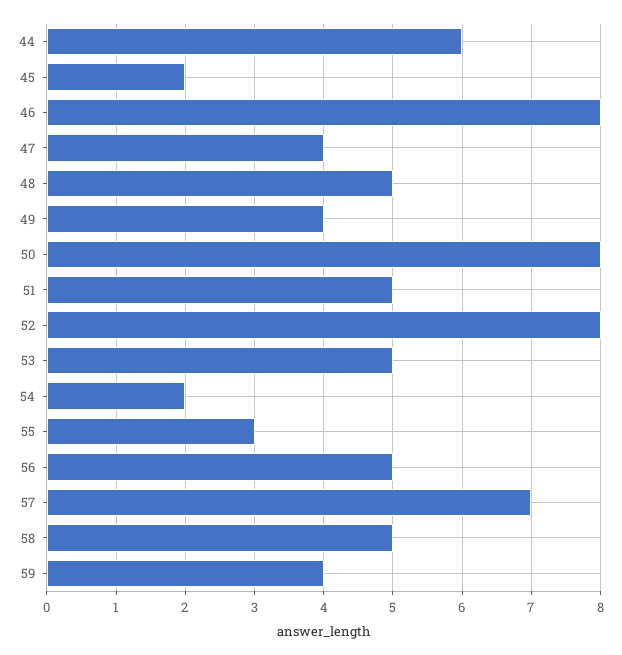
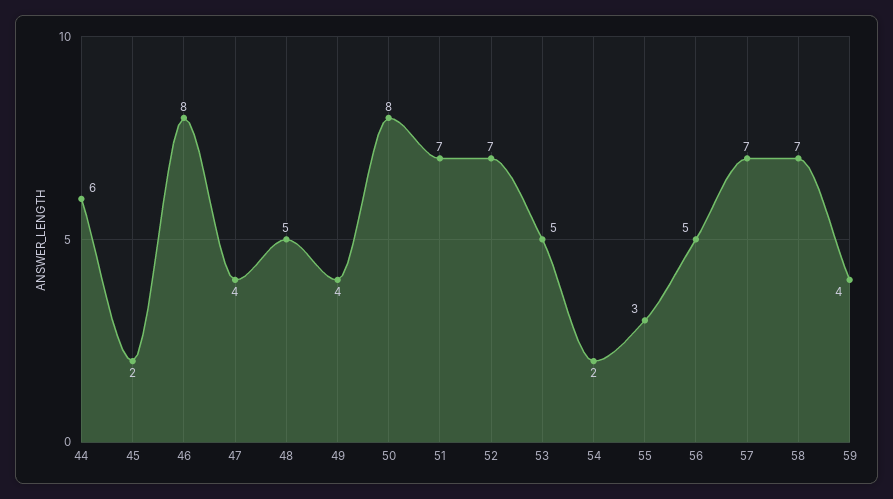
51: 5 -> 7
52: 8 -> 7
58: 5 -> 7

